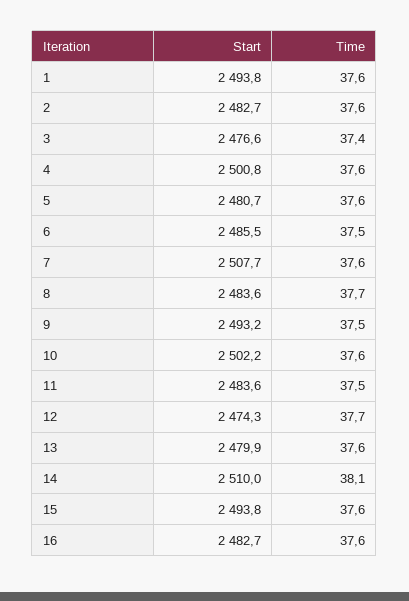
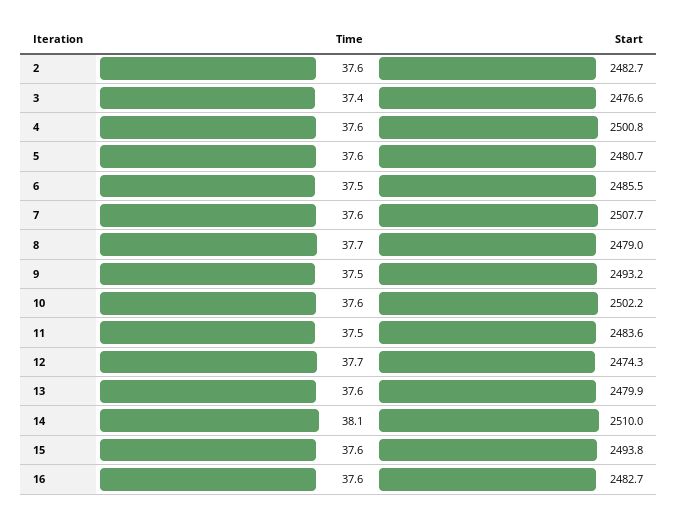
Start, 1: 2493.8 -> none
Time, 1: 37.6 -> none
Start, 8: 2483.6 -> 2479

